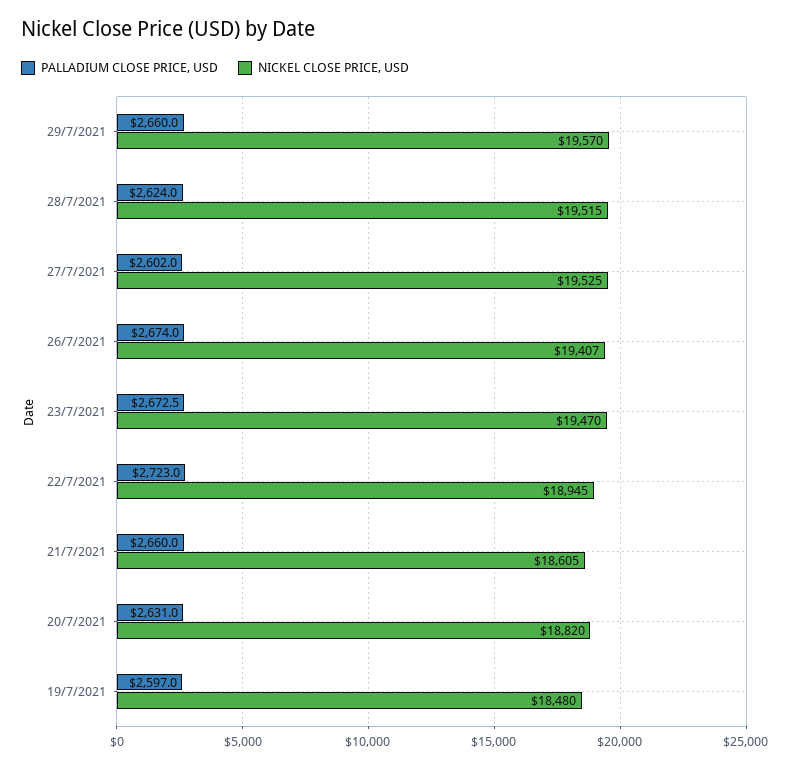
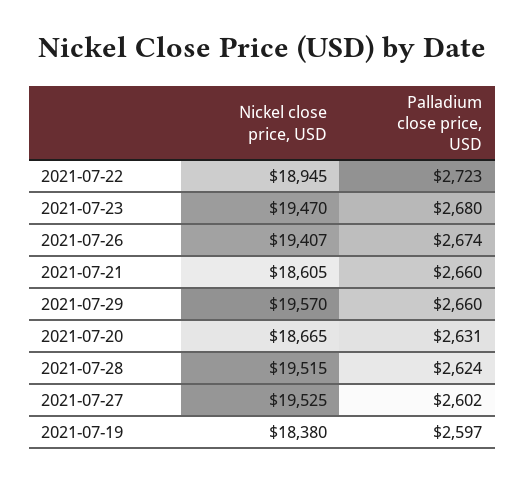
PALLADIUM CLOSE PRICE, USD, 23/7/2021: 2672.5 -> 2680
NICKEL CLOSE PRICE, USD, 20/7/2021: 18820 -> 18665
NICKEL CLOSE PRICE, USD, 19/7/2021: 18480 -> 18380

